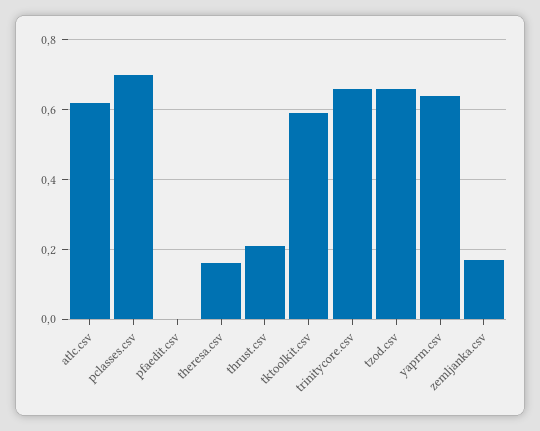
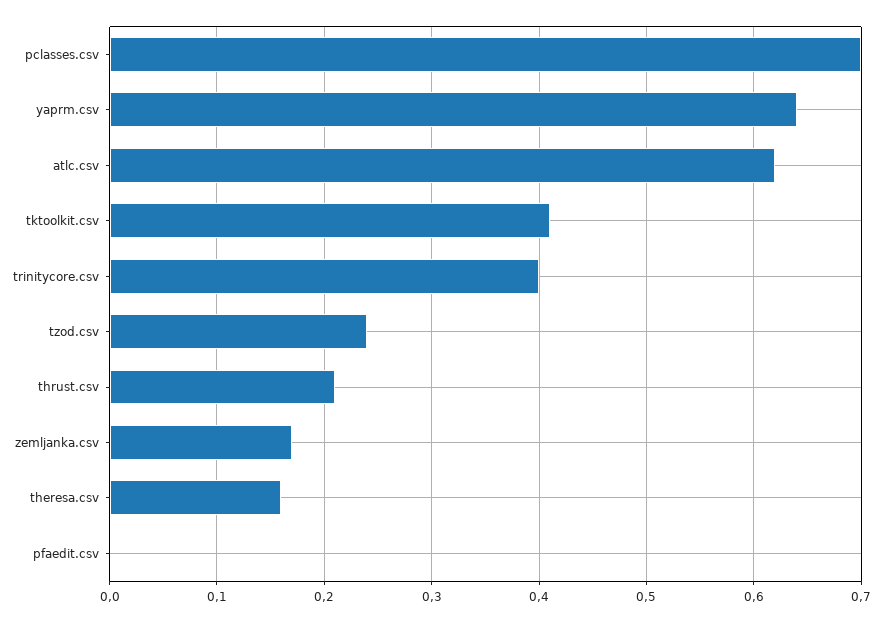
tktoolkit.csv: 0.6 -> 0.41
trinitycore.csv: 0.65 -> 0.4
tzod.csv: 0.65 -> 0.24

